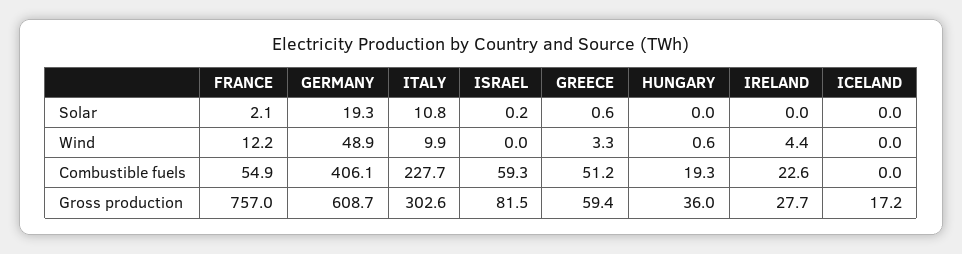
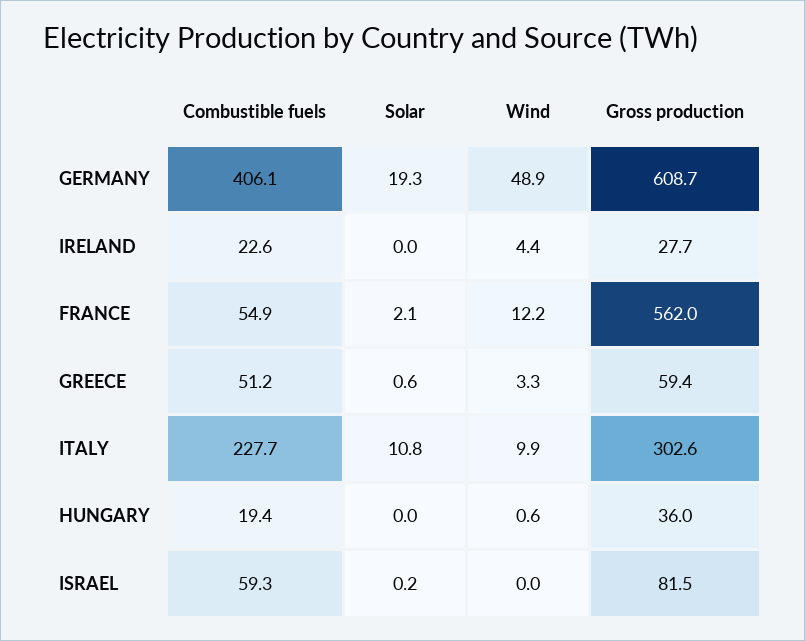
ICELAND, Solar: 0 -> none
ICELAND, Wind: 0 -> none
HUNGARY, Combustible fuels: 19.3 -> 19.4
ICELAND, Combustible fuels: 0 -> none
FRANCE, Gross production: 757 -> 562
ICELAND, Gross production: 17.2 -> none

